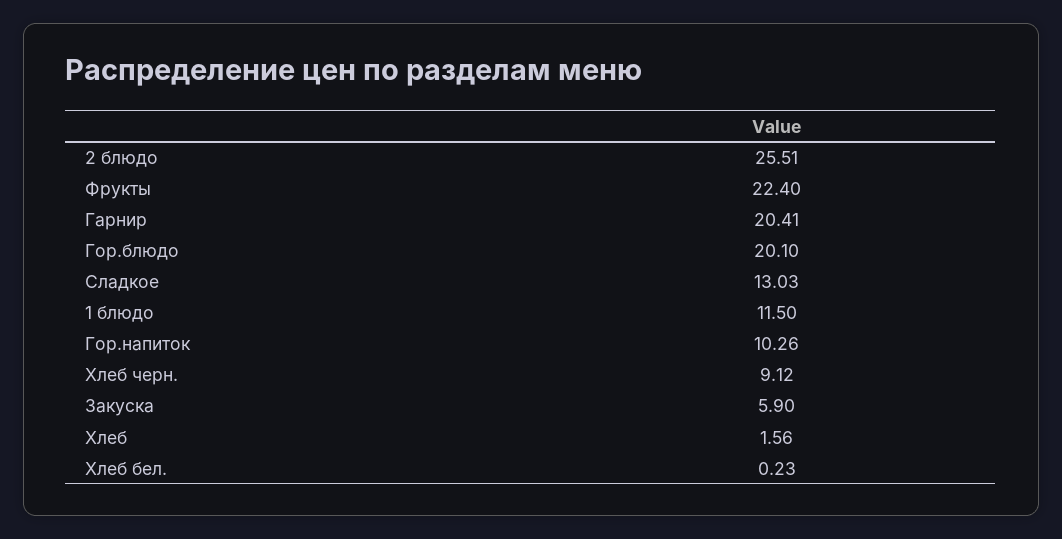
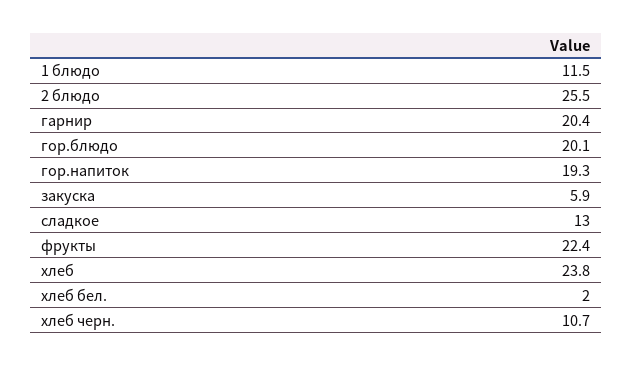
Гор.напиток: 10.26 -> 19.3
Хлеб черн.: 9.12 -> 10.7
Хлеб: 1.56 -> 23.8
Хлеб бел.: 0.23 -> 2

